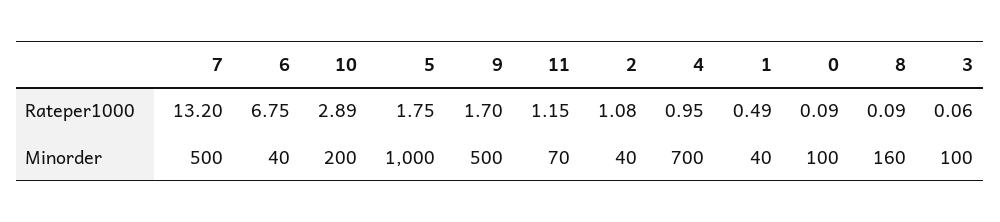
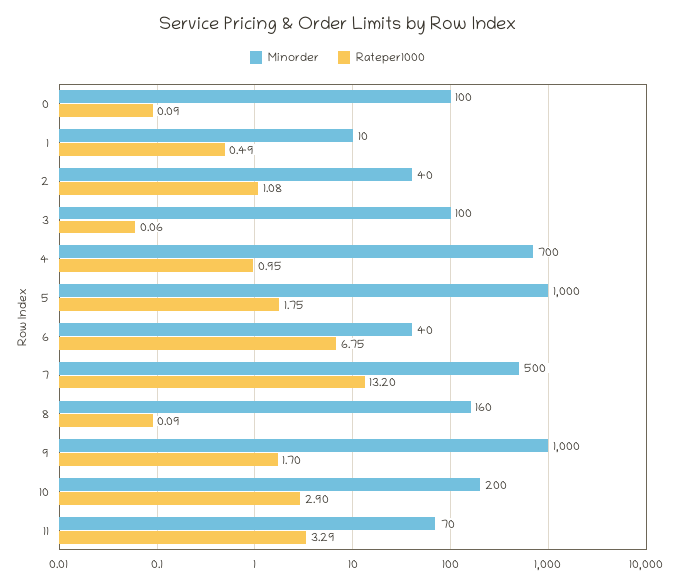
Rateper1000, 10: 2.89 -> 2.9
Rateper1000, 11: 1.15 -> 3.29
Minorder, 9: 500 -> 1000
Minorder, 1: 40 -> 10

